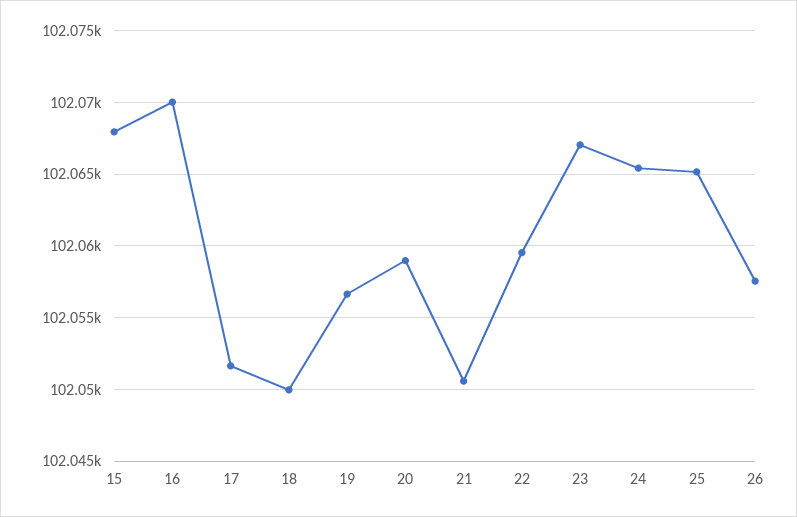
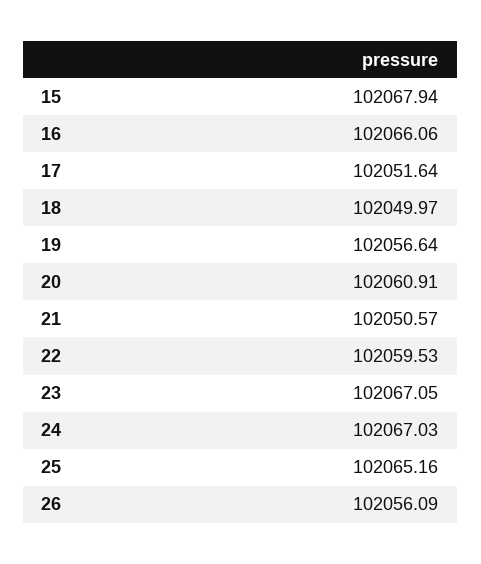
16: 102070 -> 102066.06
20: 102059 -> 102060.91
24: 102065.5 -> 102067.03
26: 102057.5 -> 102056.09

